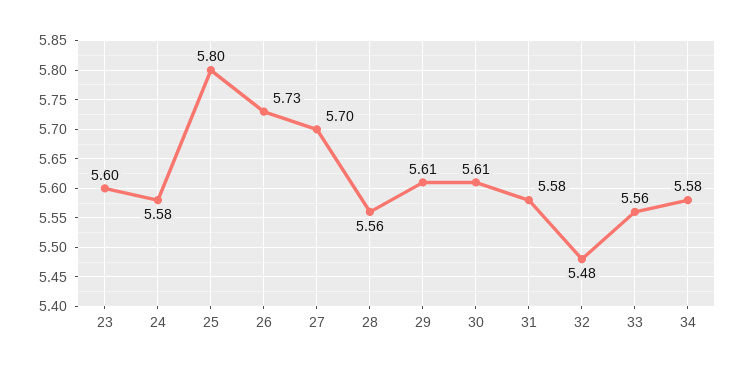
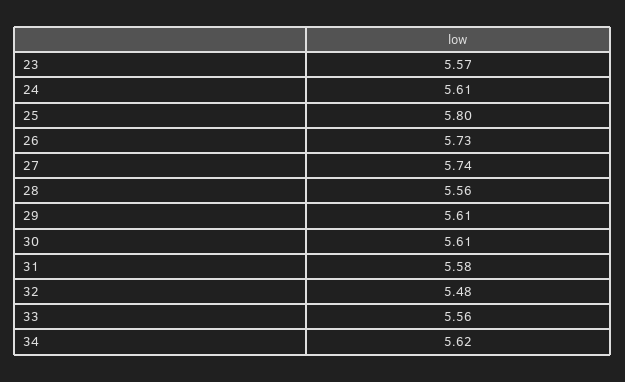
23: 5.6 -> 5.57
24: 5.58 -> 5.61
27: 5.7 -> 5.74
34: 5.58 -> 5.62

